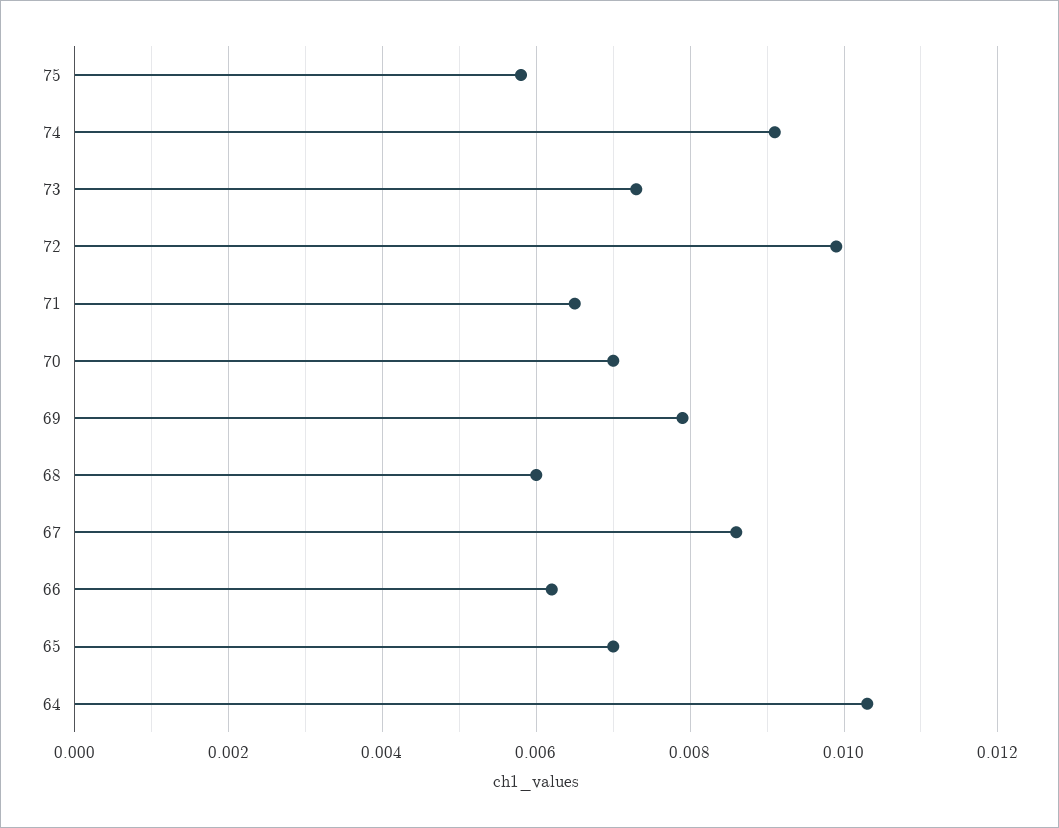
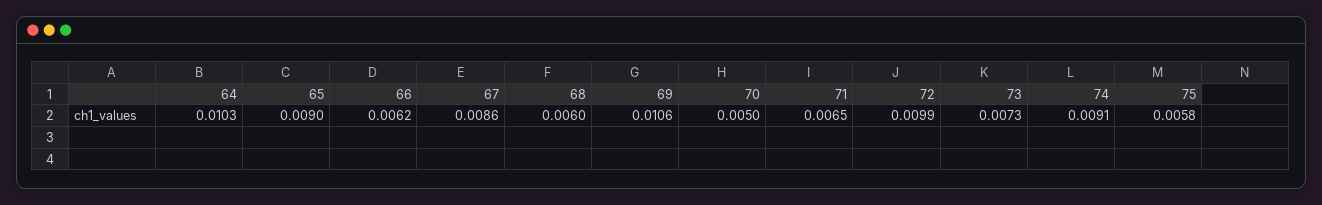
70: 0.007 -> 0.005
69: 0.008 -> 0.0106
65: 0.007 -> 0.009

